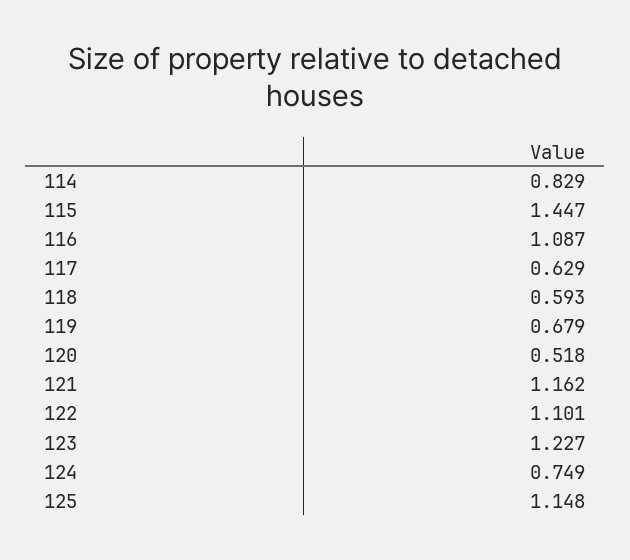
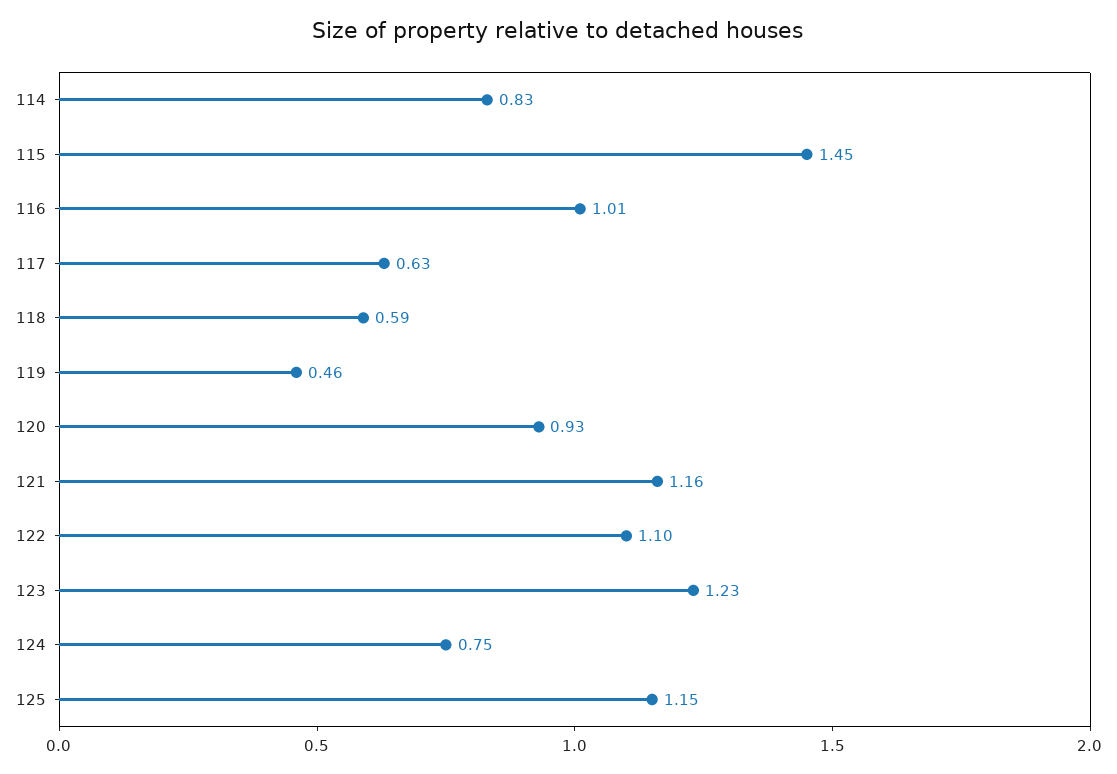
116: 1.087 -> 1.01
119: 0.679 -> 0.46
120: 0.518 -> 0.93

